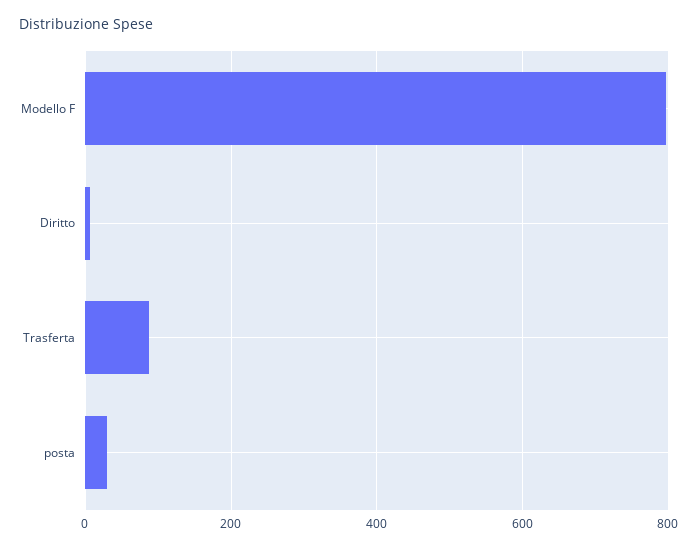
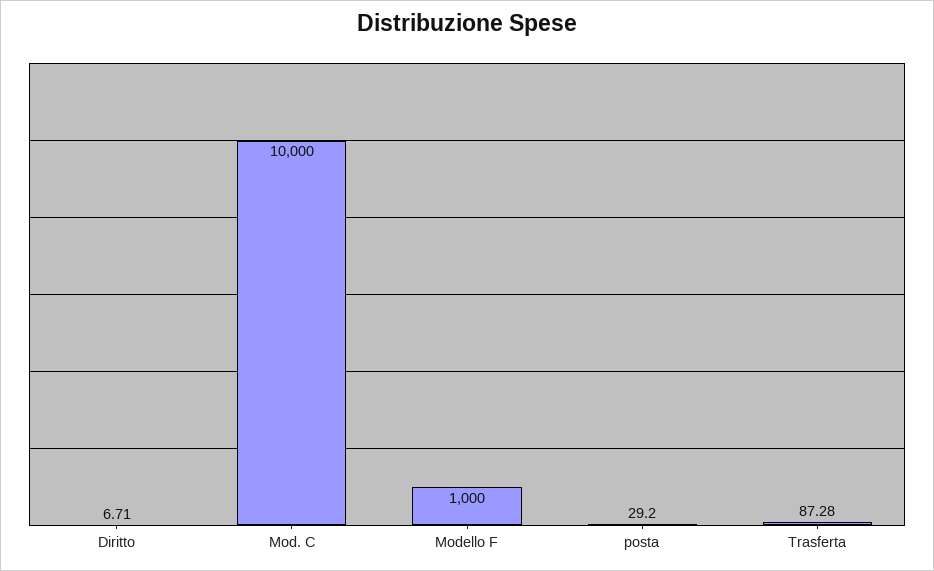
Modello F: 800 -> 1000
Mod. C: none -> 10000

